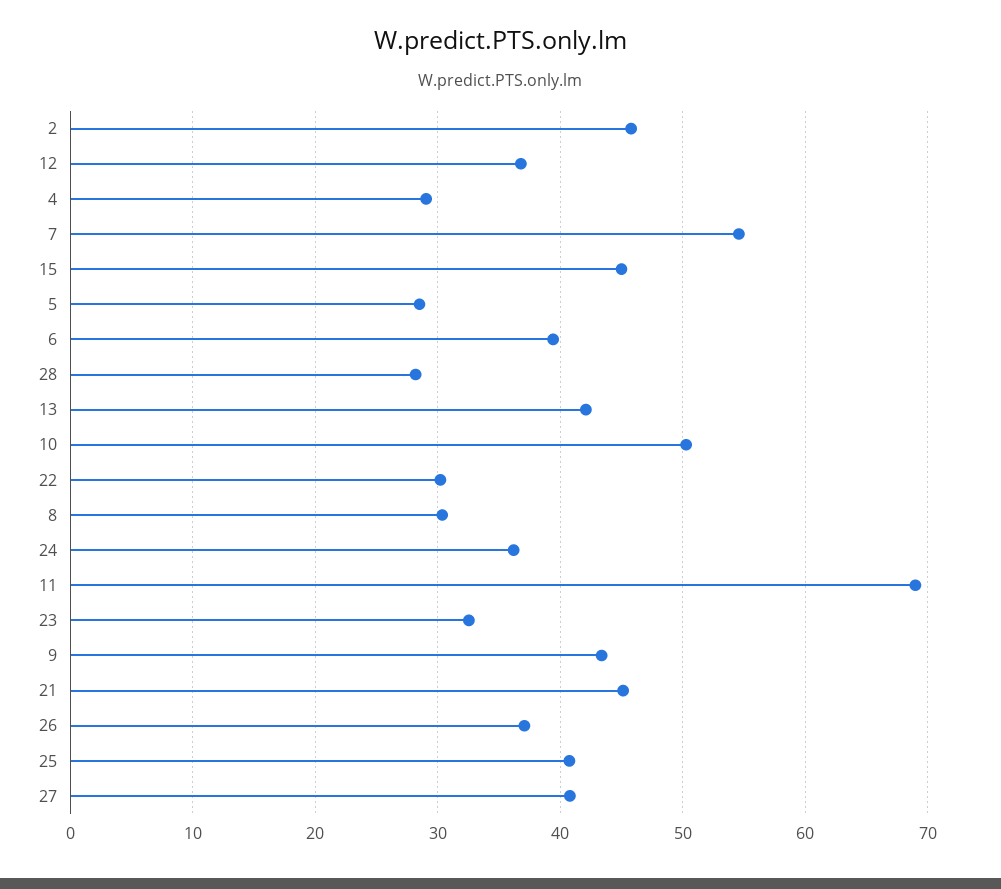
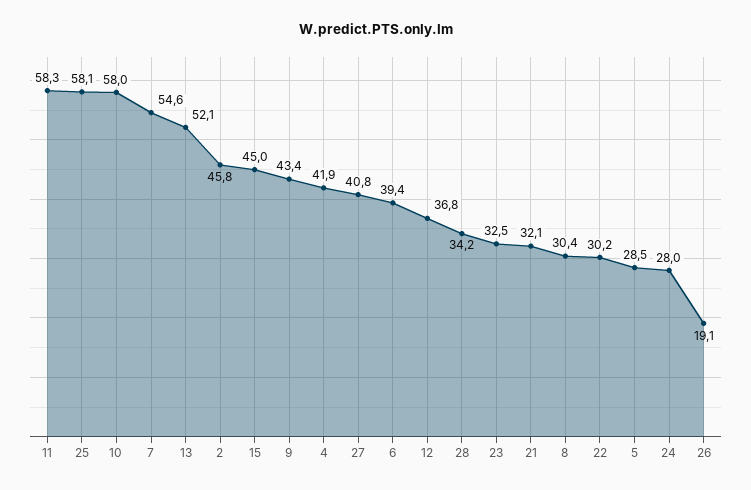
4: 29 -> 41.9
28: 28 -> 34.2
13: 42 -> 52.1
10: 50 -> 58
24: 36 -> 28
11: 69 -> 58.3
21: 45 -> 32.1
26: 37 -> 19.1
25: 41 -> 58.1

